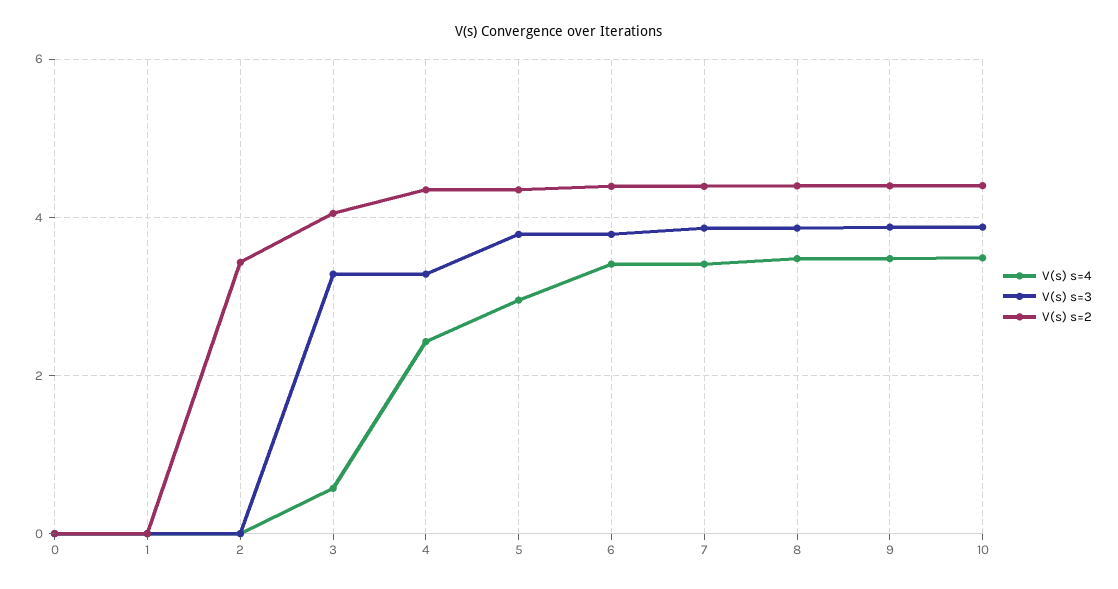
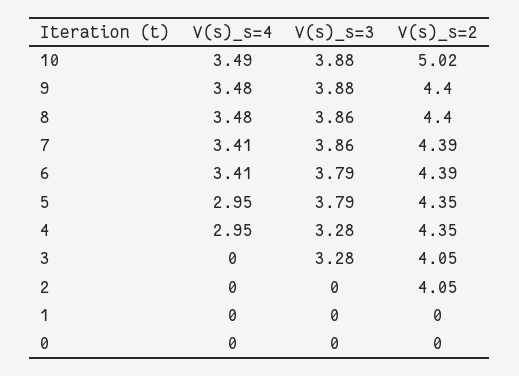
V(s) s=2, 2: 3.4 -> 4.05
V(s) s=4, 3: 0.6 -> 0
V(s) s=4, 4: 2.4 -> 2.95
V(s) s=2, 10: 4.4 -> 5.02

